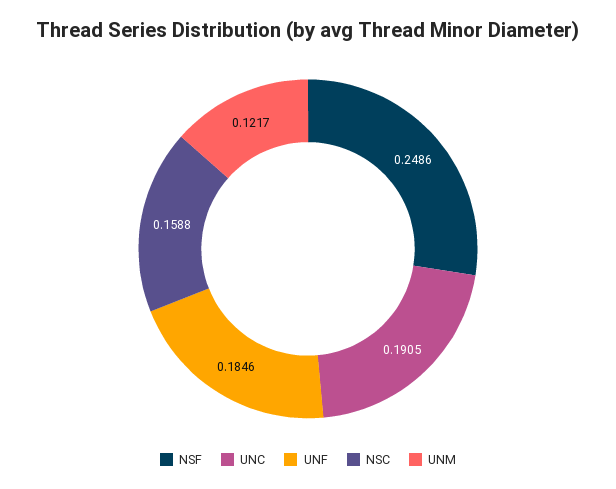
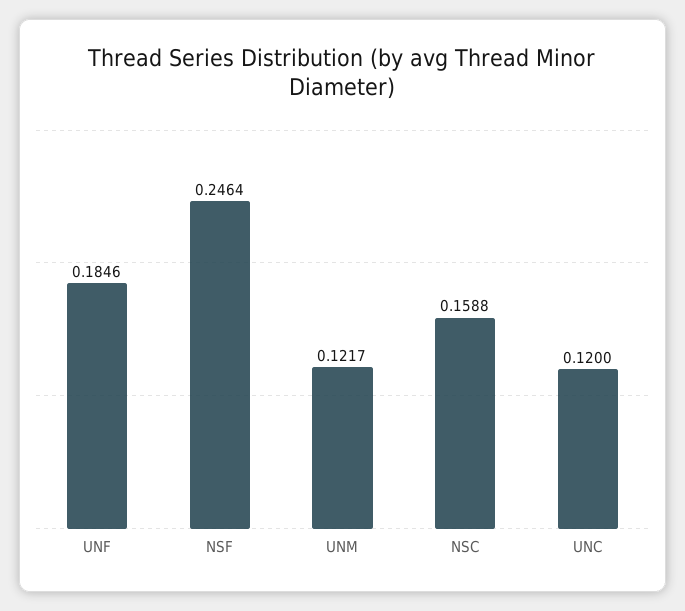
NSF: 0.2486 -> 0.2464
UNC: 0.1905 -> 0.12

